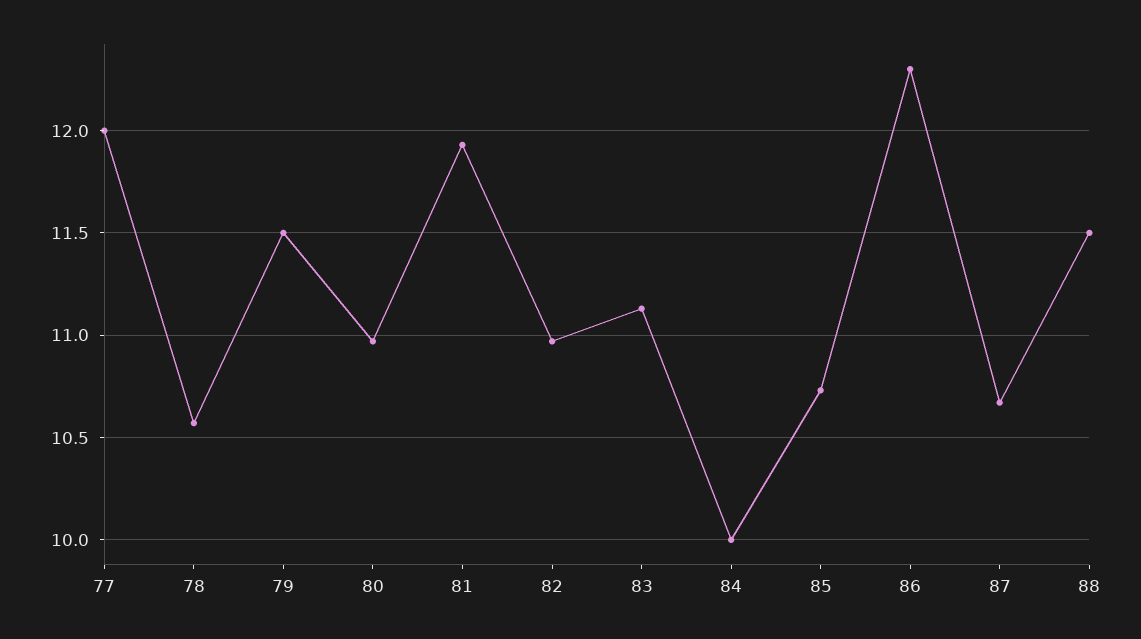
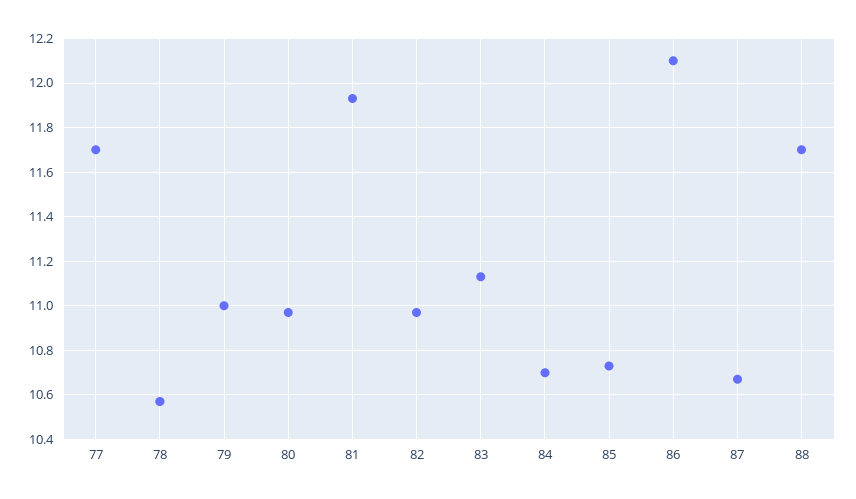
77: 12 -> 11.7
79: 11.5 -> 11
84: 10 -> 10.7
86: 12.3 -> 12.1
88: 11.5 -> 11.7

